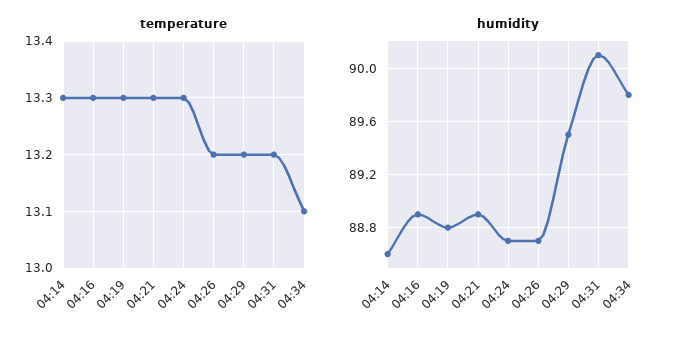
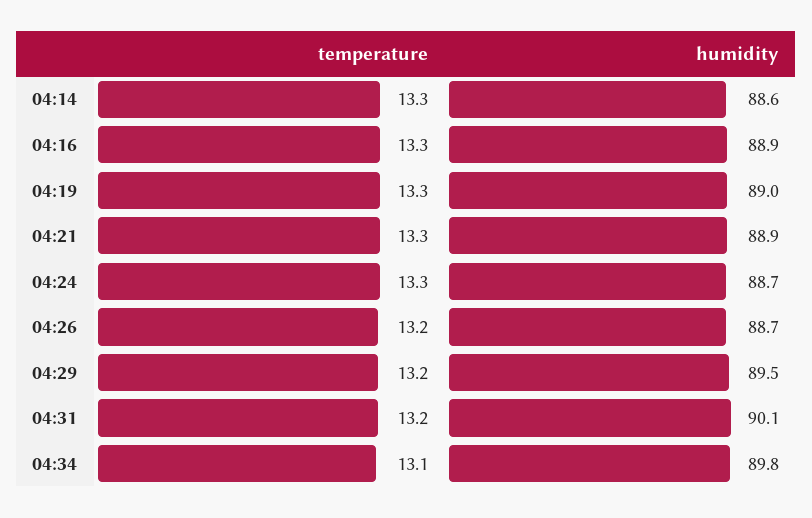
humidity, 04:19: 88.8 -> 89

